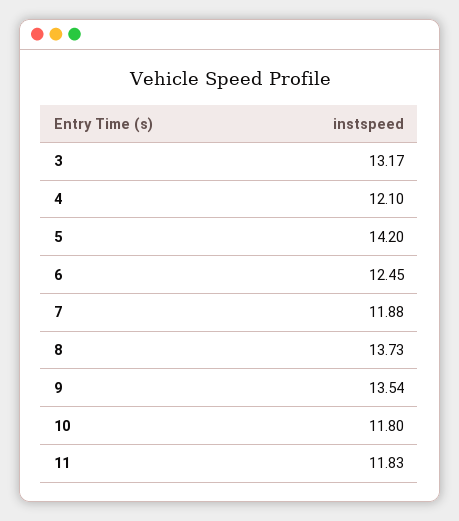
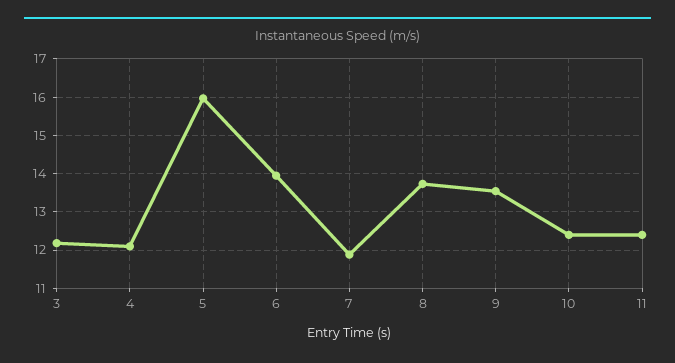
3: 13.17 -> 12.2
5: 14.2 -> 16
6: 12.45 -> 14
10: 11.8 -> 12.4
11: 11.83 -> 12.4

